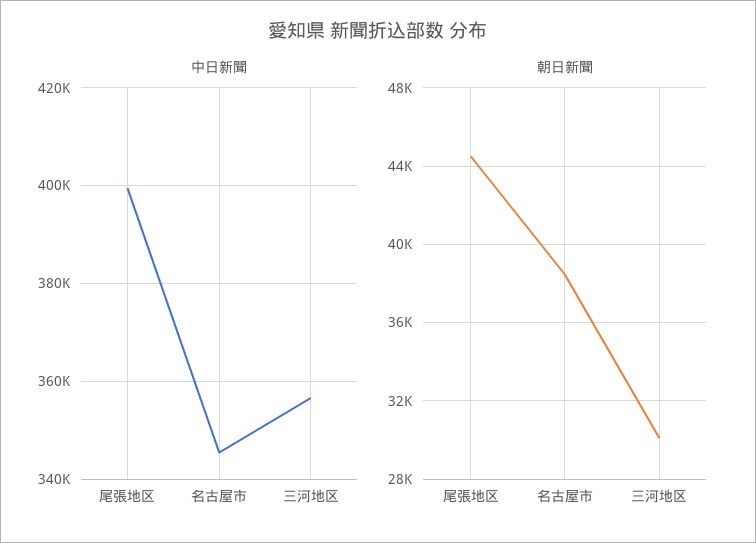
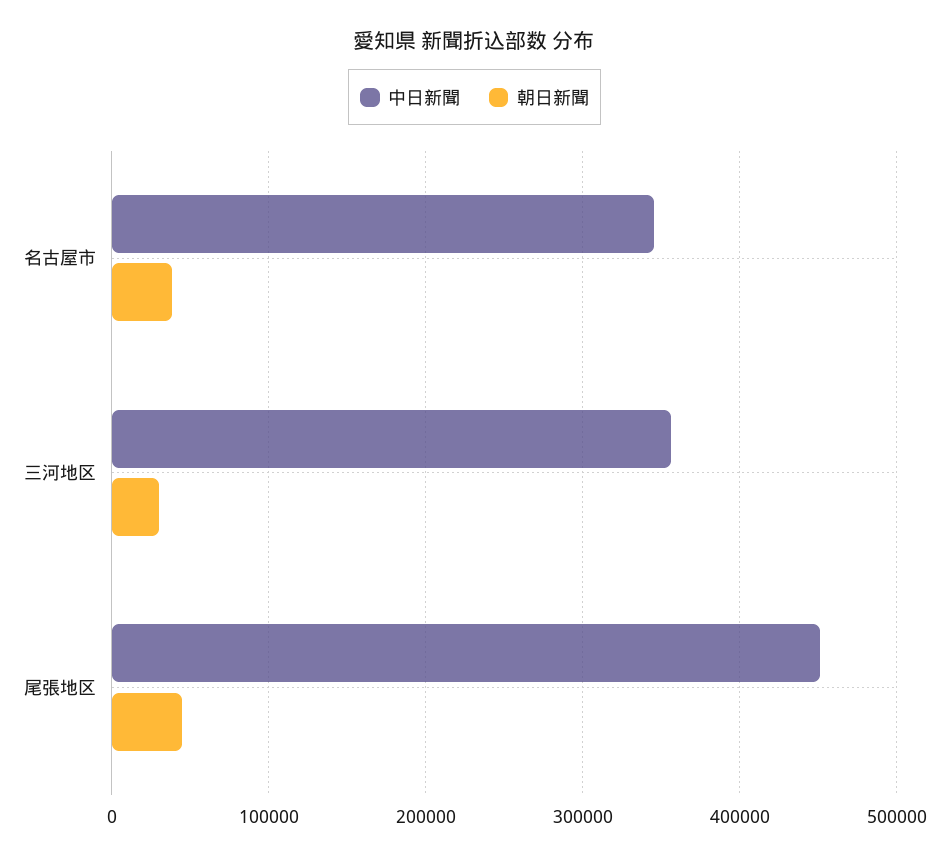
中日新聞, 尾張地区: 400000 -> 450000

